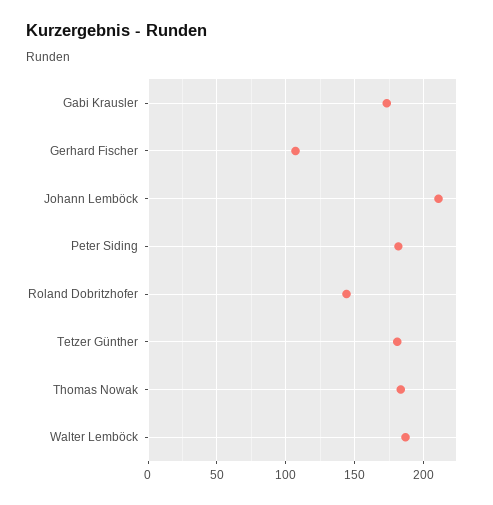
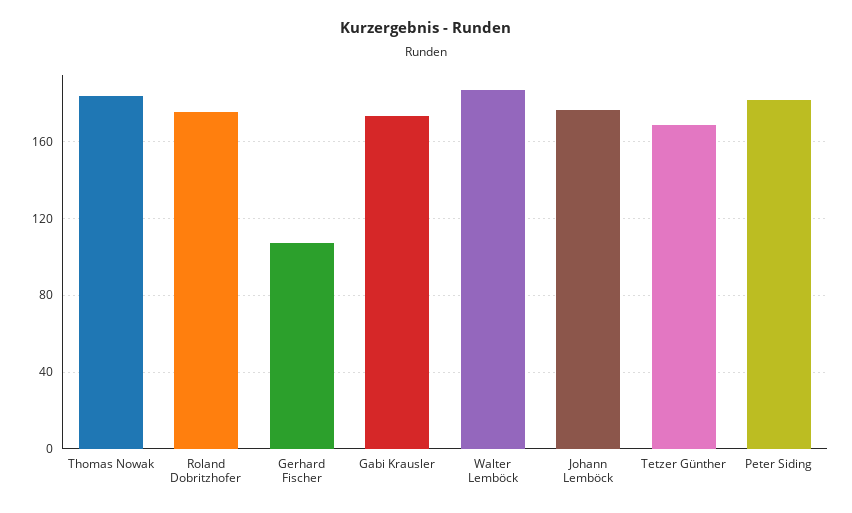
Johann Lemböck: 210 -> 175
Roland Dobritzhofer: 145 -> 175
Tetzer Günther: 180 -> 170

